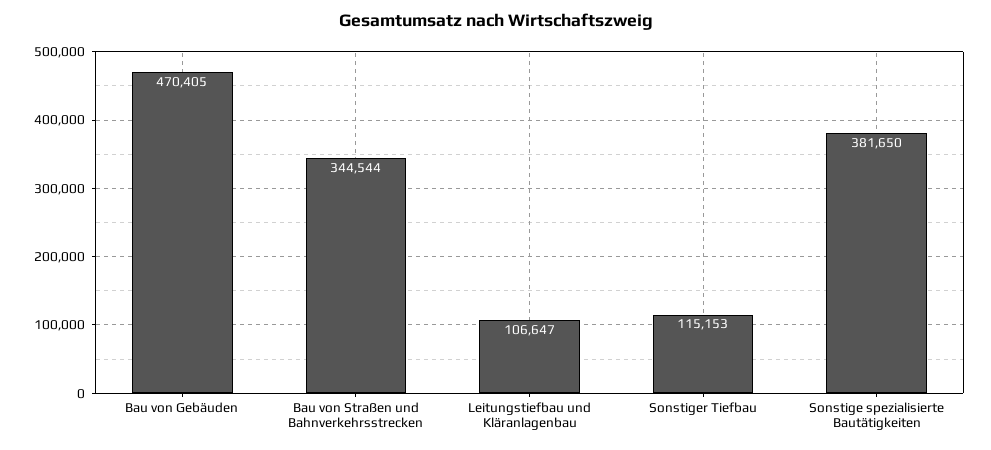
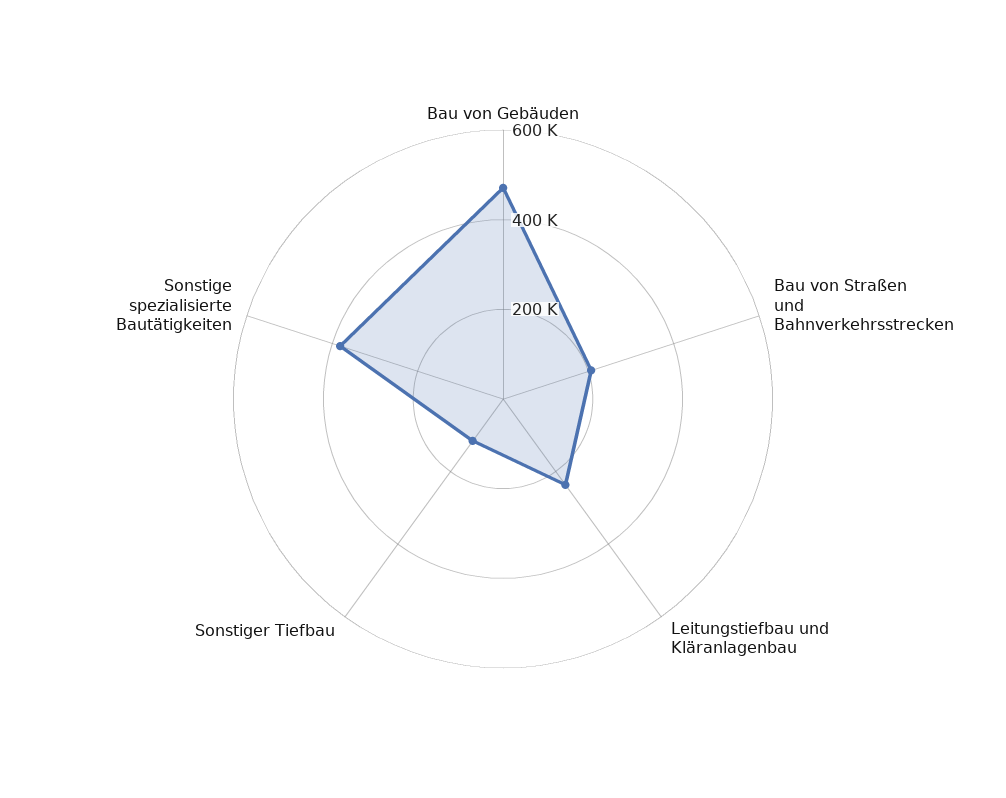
Bau von Straßen und Bahnverkehrsstrecken: 344544 -> 200000
Leitungstiefbau und Kläranlagenbau: 106647 -> 250000

